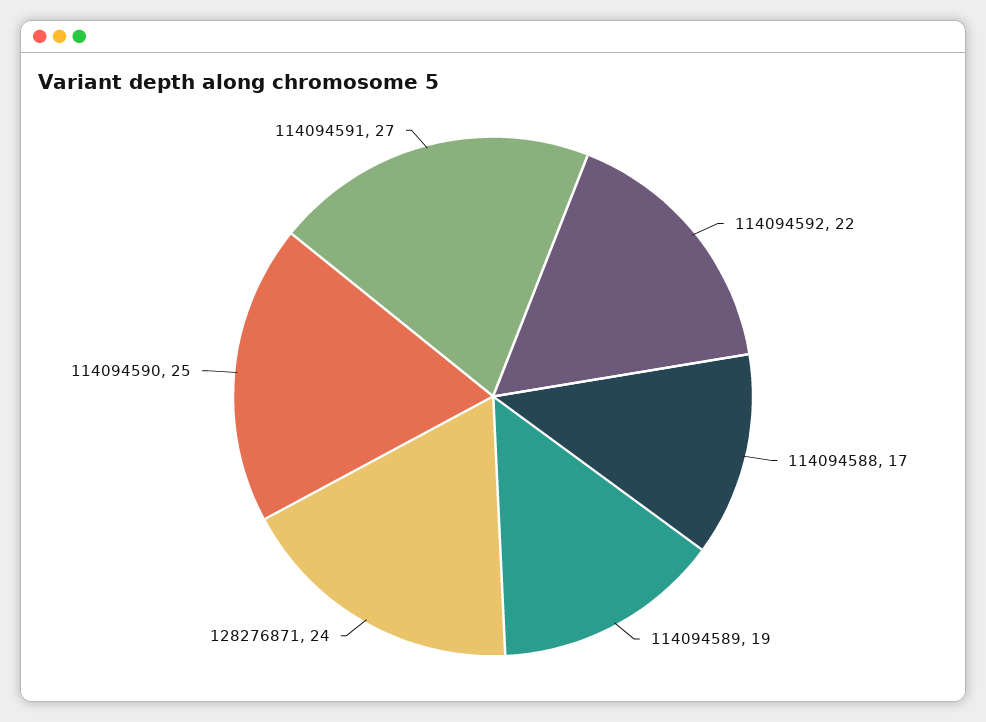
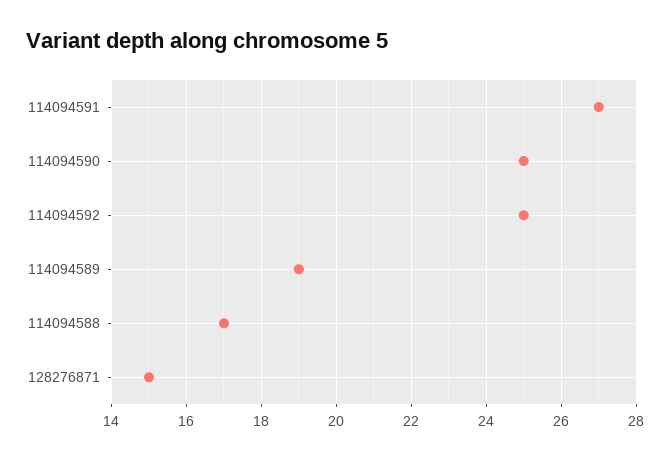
114094592: 22 -> 25
128276871: 24 -> 15

